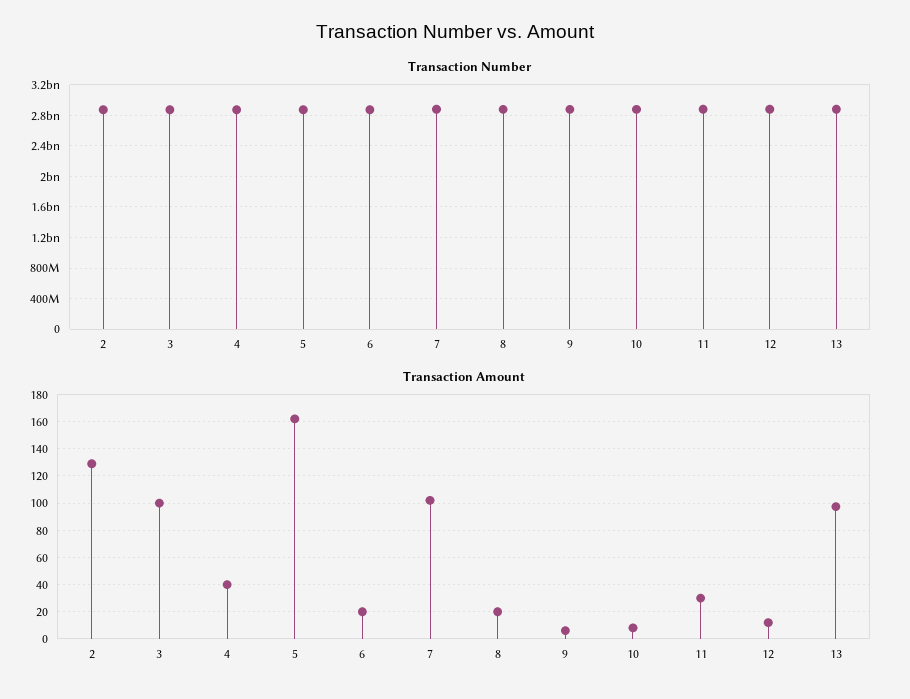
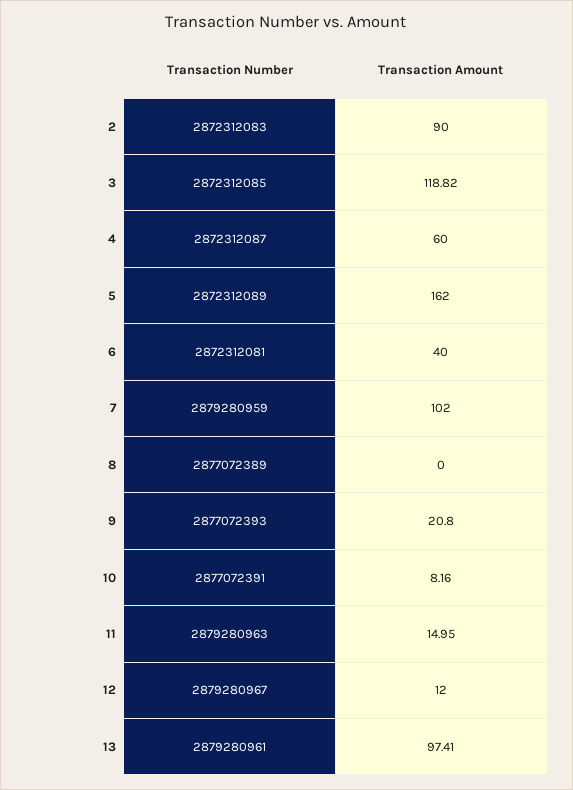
Transaction Amount, 2: 130 -> 90
Transaction Amount, 3: 100 -> 118.82
Transaction Amount, 4: 40 -> 60
Transaction Amount, 6: 20 -> 40
Transaction Amount, 8: 20 -> 0
Transaction Amount, 9: 5 -> 20.8
Transaction Amount, 11: 30 -> 14.95

